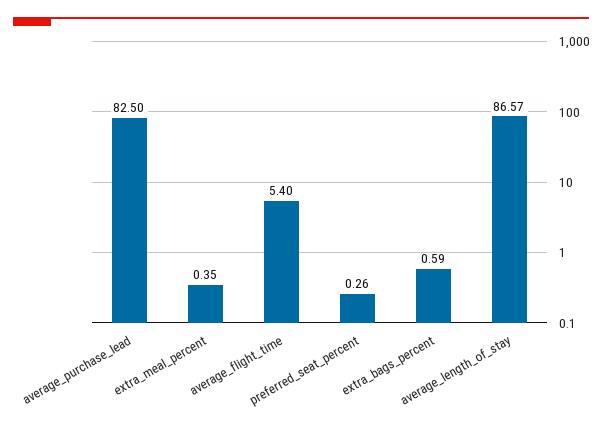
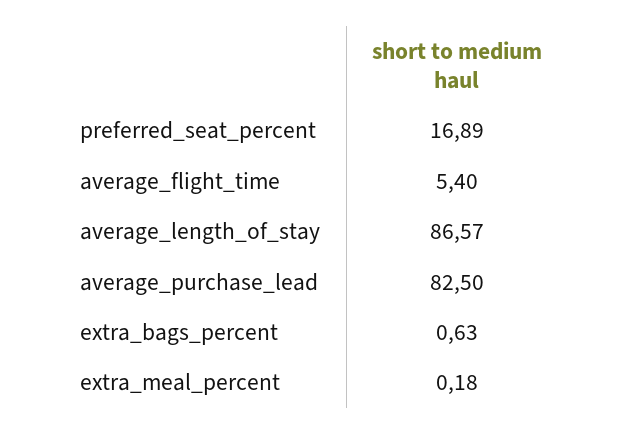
extra_meal_percent: 0.35 -> 0.18
preferred_seat_percent: 0.26 -> 16.89
extra_bags_percent: 0.59 -> 0.63

